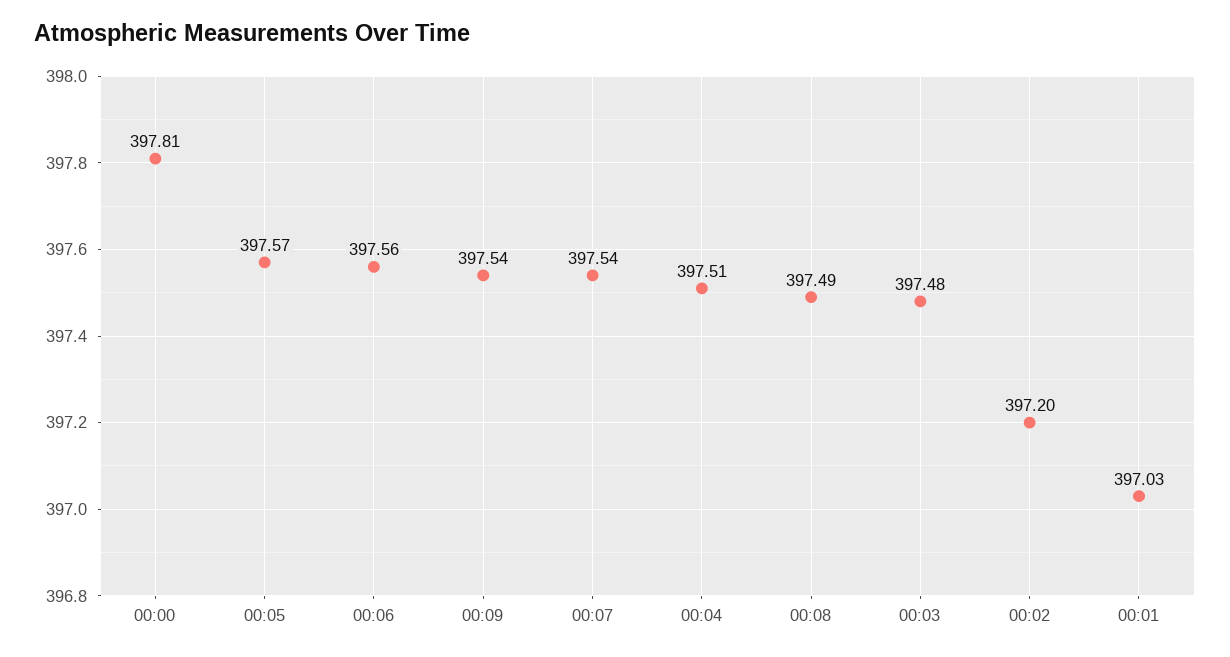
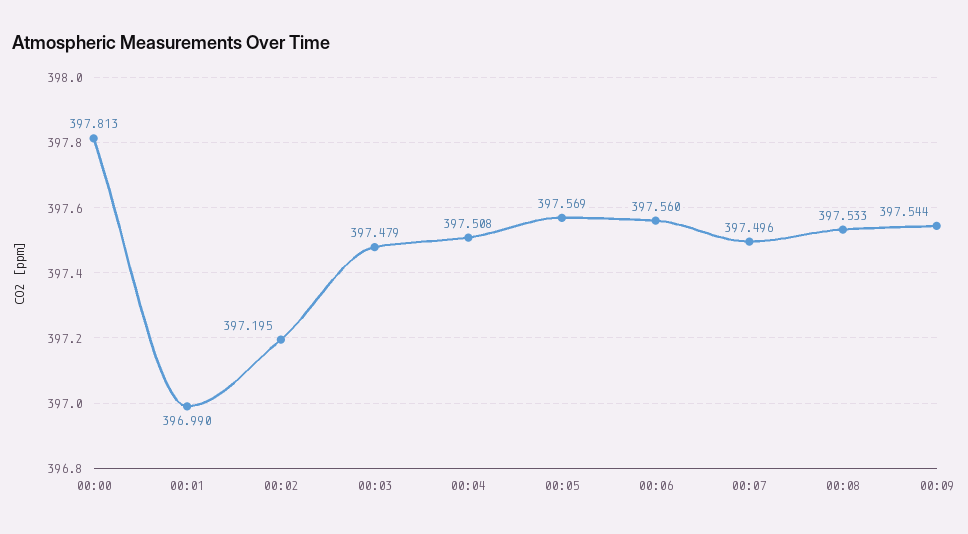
00:07: 397.54 -> 397.496
00:08: 397.49 -> 397.533
00:01: 397.03 -> 396.99

